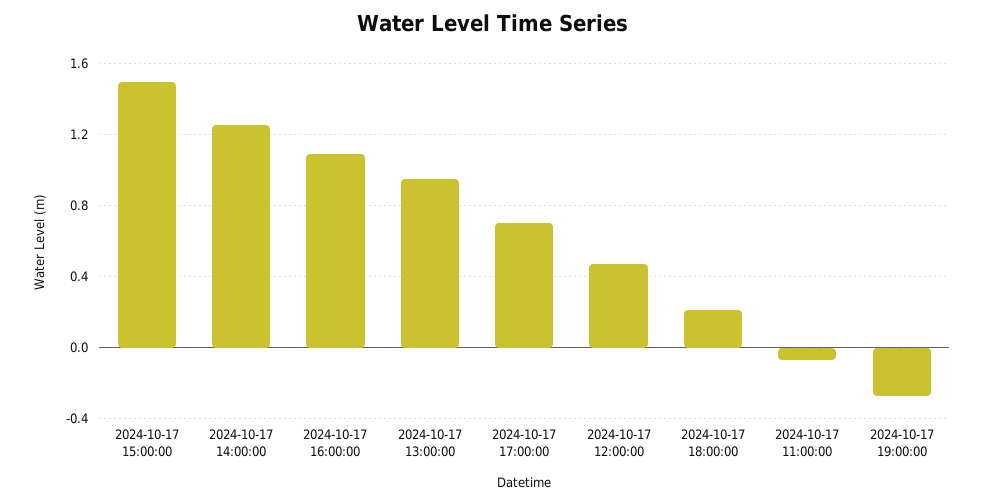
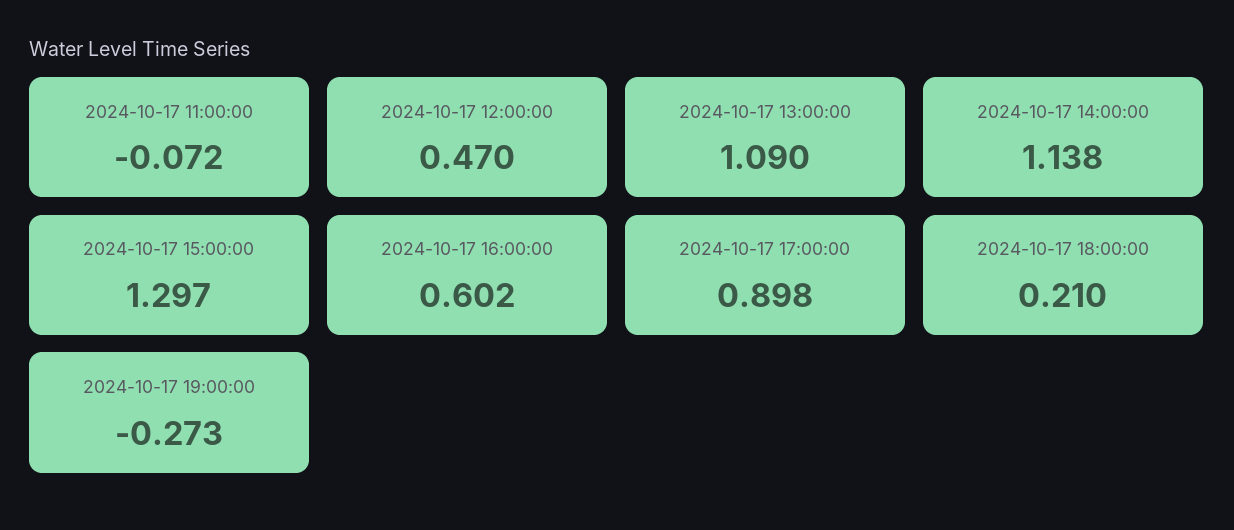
2024-10-17 15:00:00: 1.5 -> 1.297
2024-10-17 14:00:00: 1.25 -> 1.138
2024-10-17 16:00:00: 1.1 -> 0.602
2024-10-17 13:00:00: 0.95 -> 1.09
2024-10-17 17:00:00: 0.7 -> 0.898

